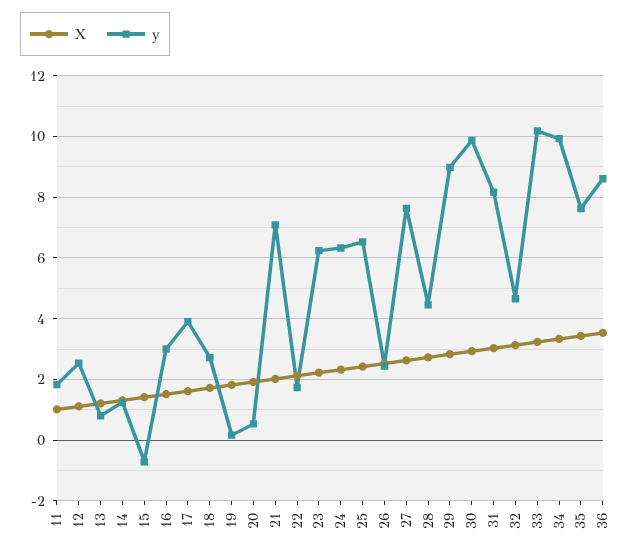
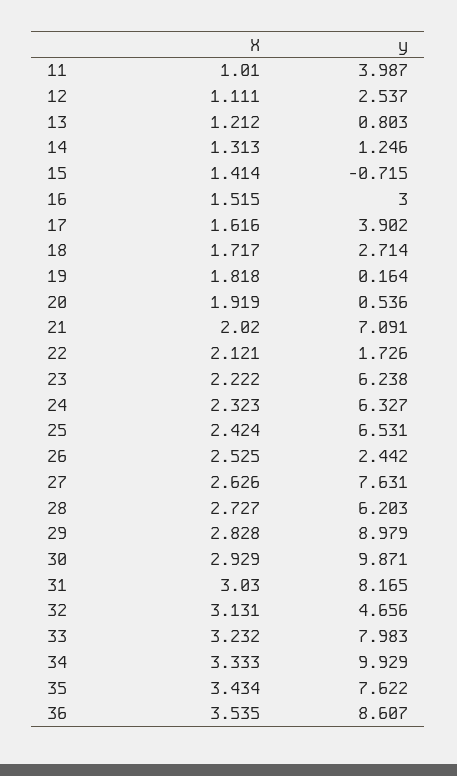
y, 11: 1.8 -> 3.987
y, 28: 4.4 -> 6.203
y, 33: 10.2 -> 7.983

